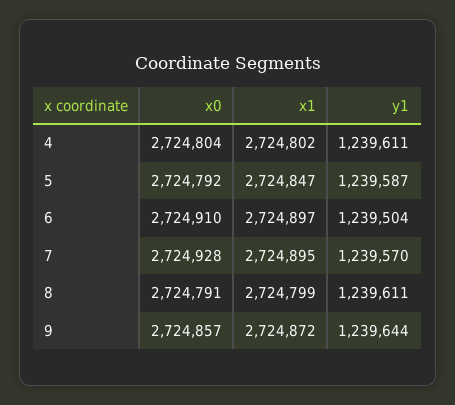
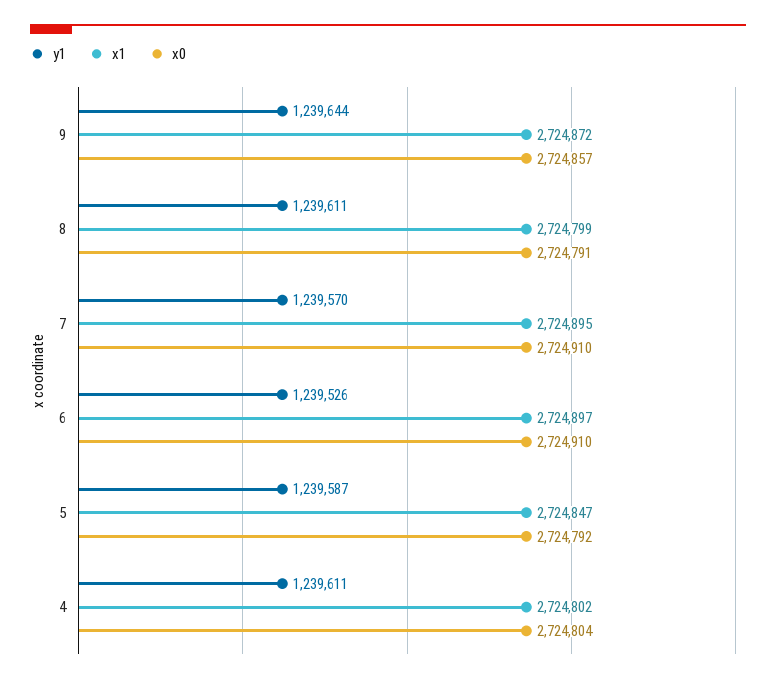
y1, 6: 1239504 -> 1239526
x0, 7: 2724928 -> 2724910

